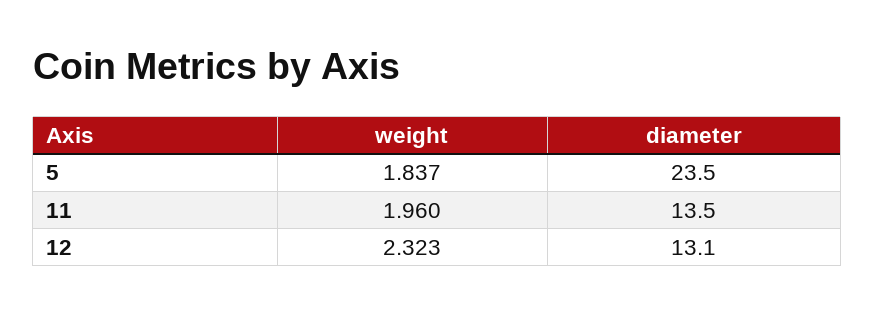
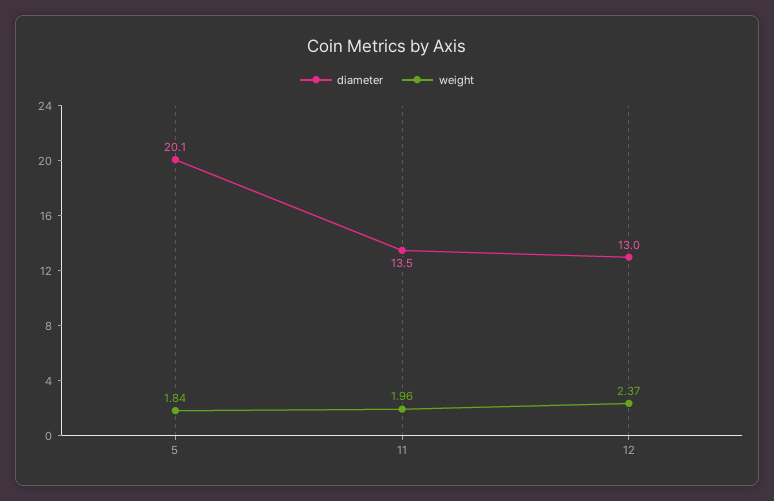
diameter, 5: 23.5 -> 20.1
weight, 12: 2.323 -> 2.37
diameter, 12: 13.1 -> 13

